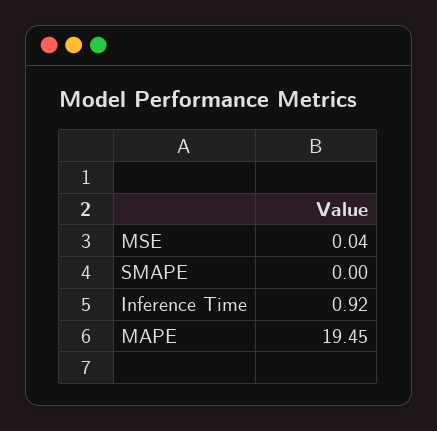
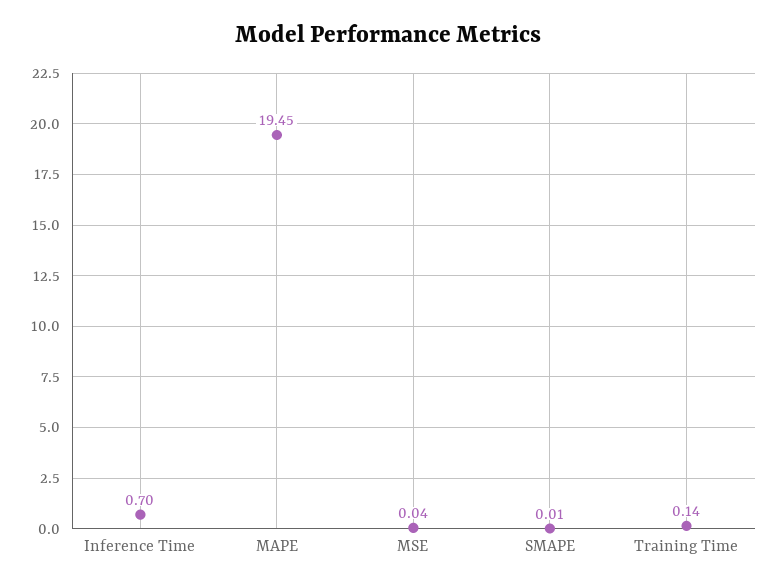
SMAPE: 0 -> 0.01
Inference Time: 0.92 -> 0.7
Training Time: none -> 0.14

